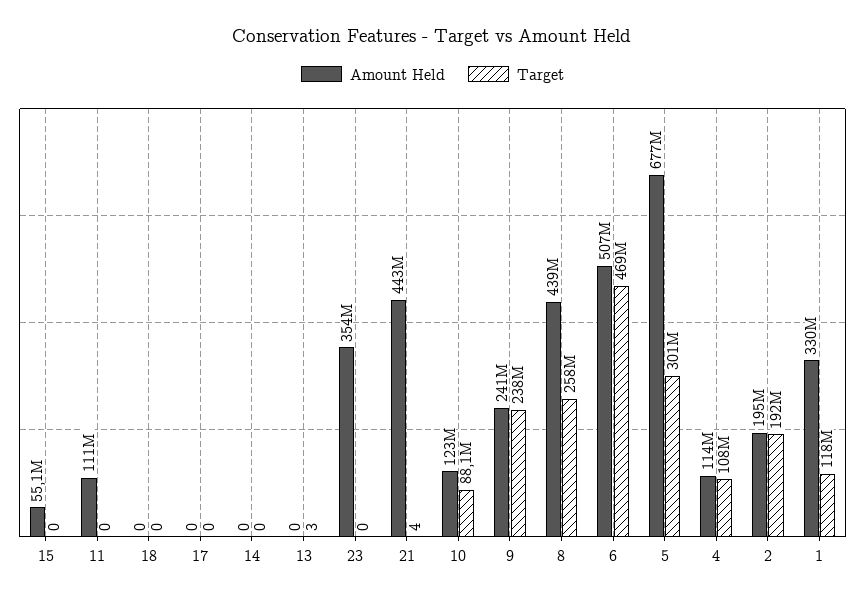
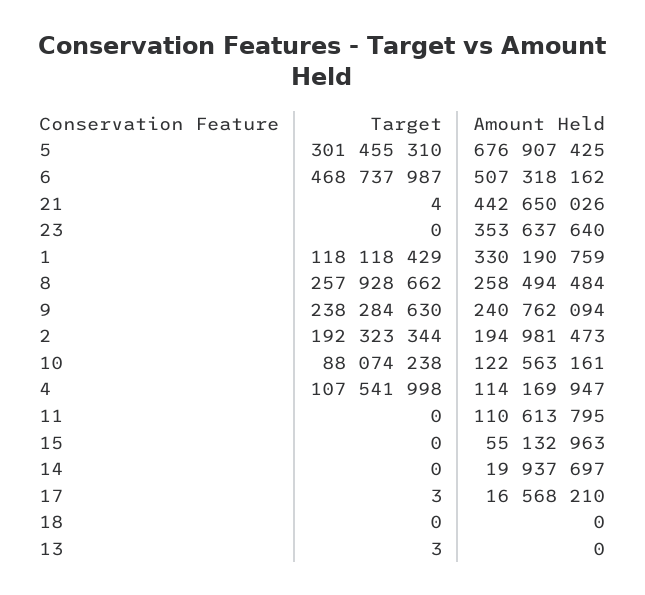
Amount Held, 17: 0 -> 16568210
Target, 17: 0 -> 3
Amount Held, 14: 0 -> 19937697
Amount Held, 8: 439000000 -> 258494484

